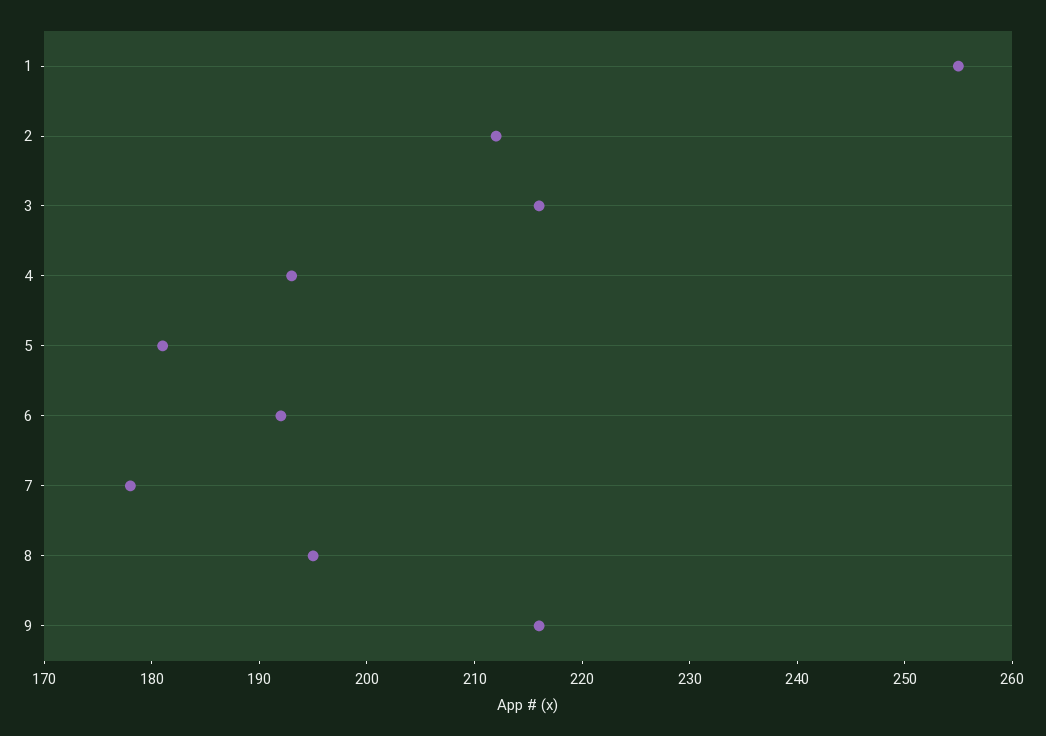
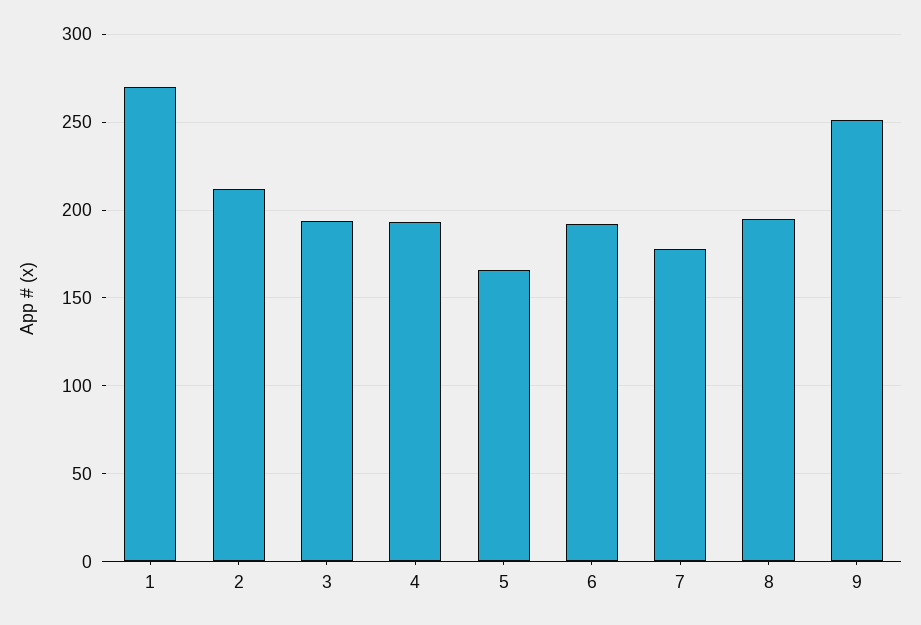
1: 255 -> 270
3: 216 -> 195
5: 181 -> 165
9: 216 -> 250

